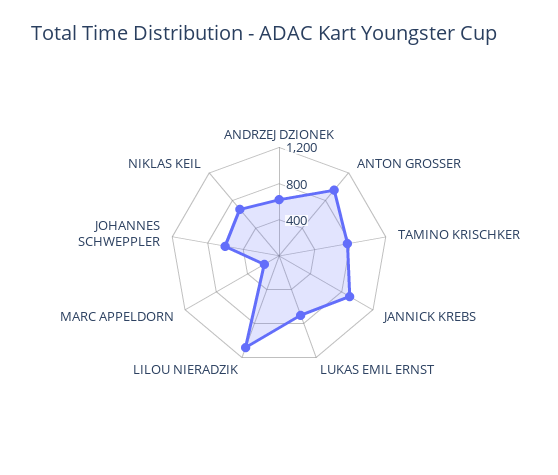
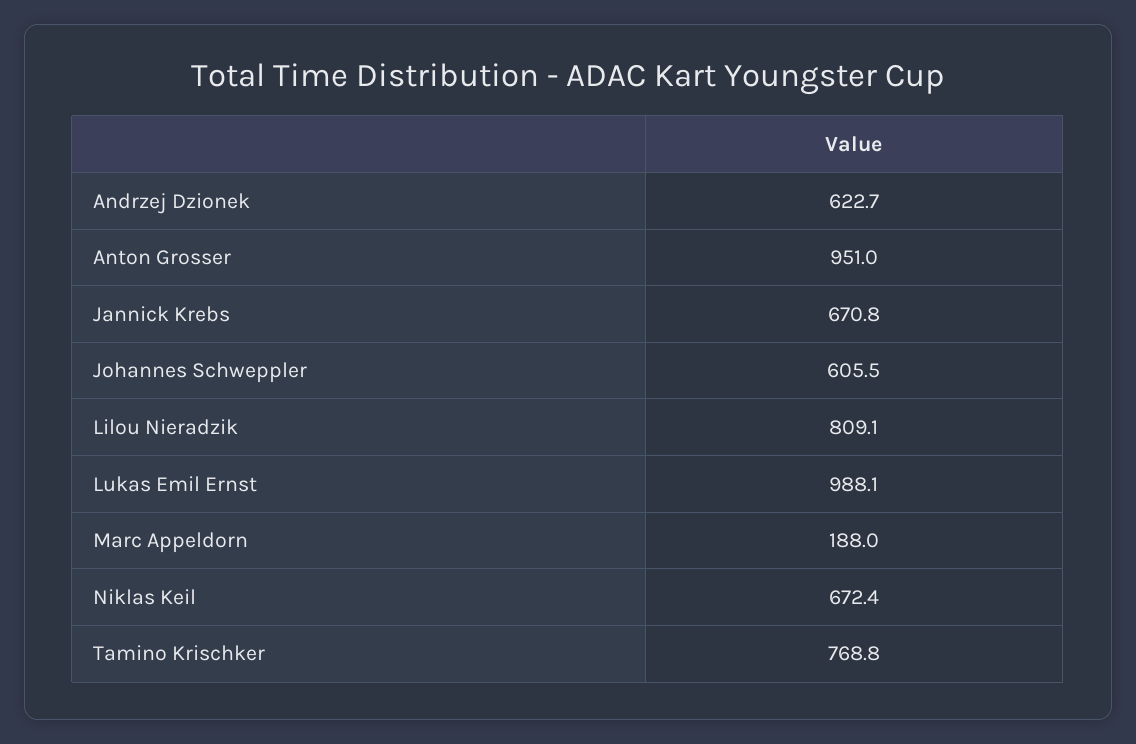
JANNICK KREBS: 900 -> 670.8
LUKAS EMIL ERNST: 700 -> 988.1
LILOU NIERADZIK: 1100 -> 809.1

